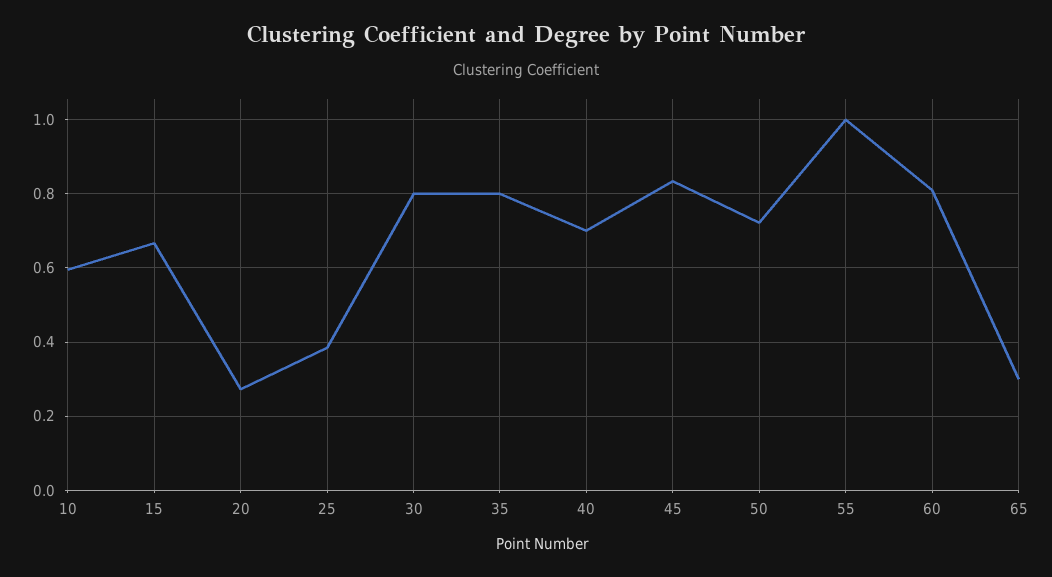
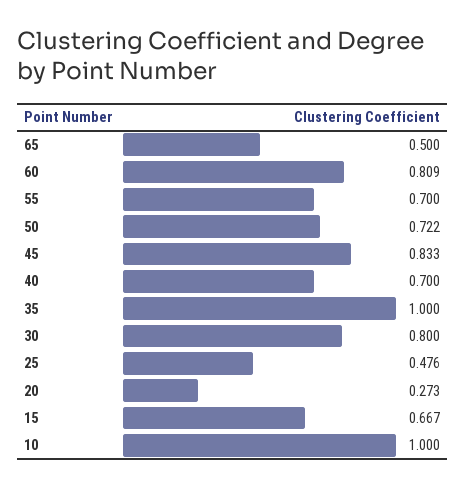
10: 0.6 -> 1
25: 0.38 -> 0.476
35: 0.8 -> 1
55: 1 -> 0.7
65: 0.3 -> 0.5

